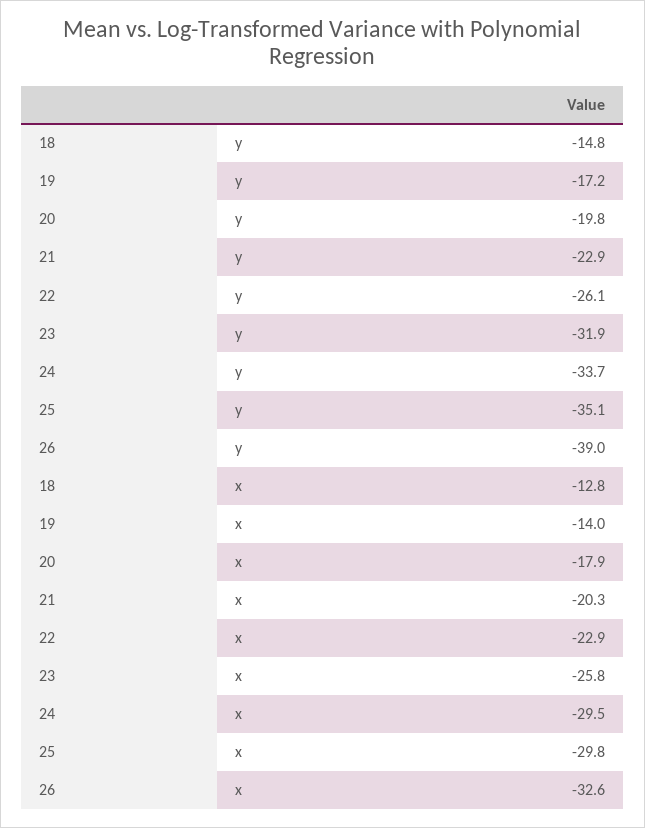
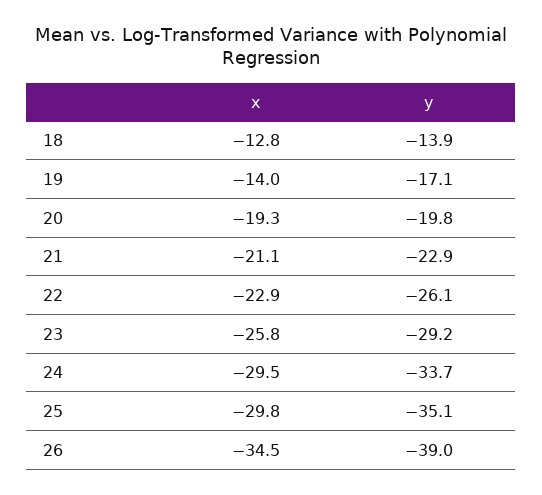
18, y: -14.8 -> -13.9
19, y: -17.2 -> -17.1
23, y: -31.9 -> -29.2
20, x: -17.9 -> -19.3
21, x: -20.3 -> -21.1
26, x: -32.6 -> -34.5

